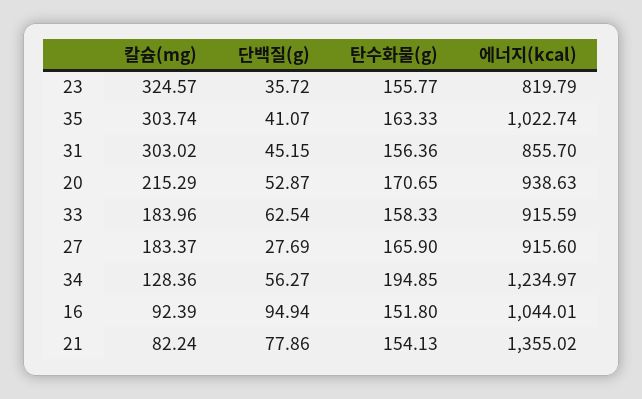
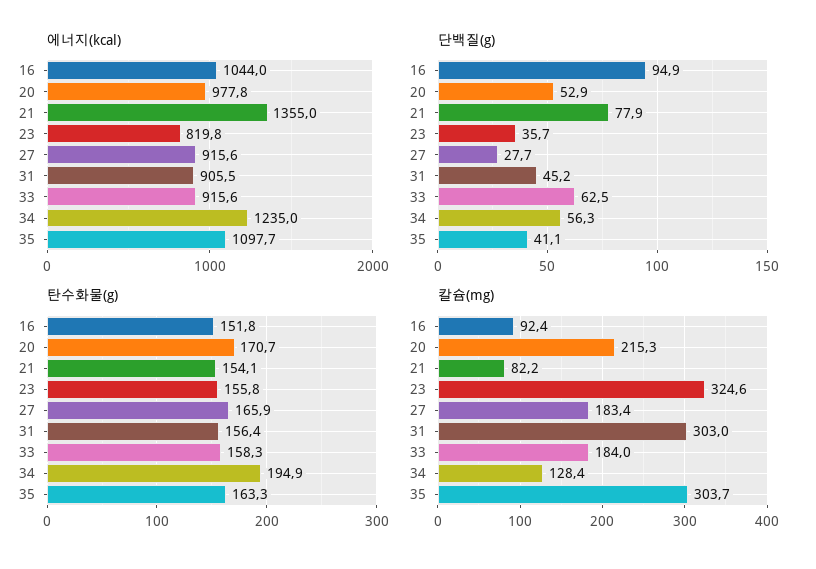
에너지(kcal), 35: 1022.74 -> 1097.7
에너지(kcal), 31: 855.7 -> 905.5
에너지(kcal), 20: 938.63 -> 977.8

